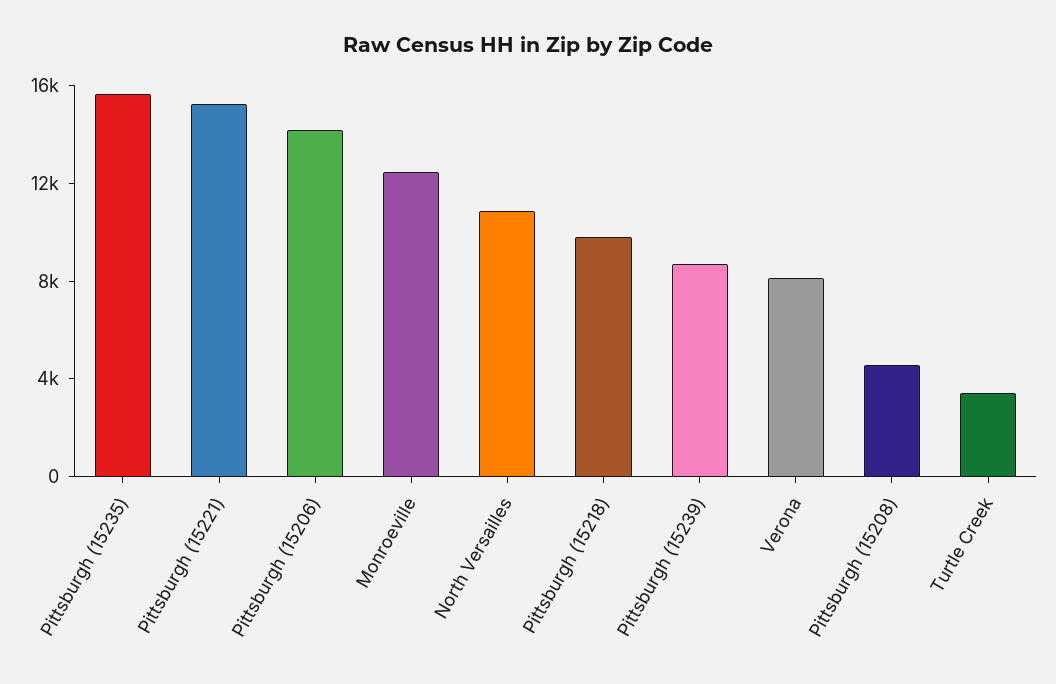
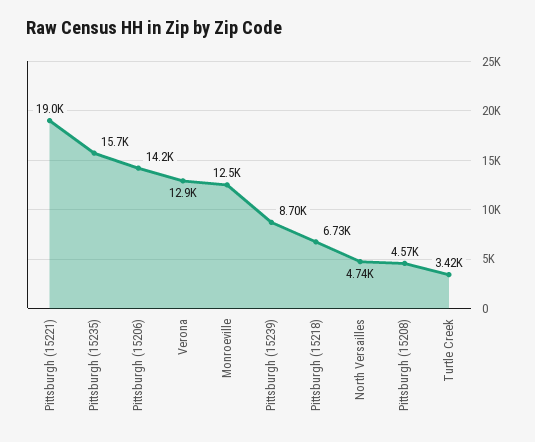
Pittsburgh (15221): 15000 -> 19000
North Versailles: 11000 -> 4740
Pittsburgh (15218): 10000 -> 6730
Verona: 8000 -> 12900

